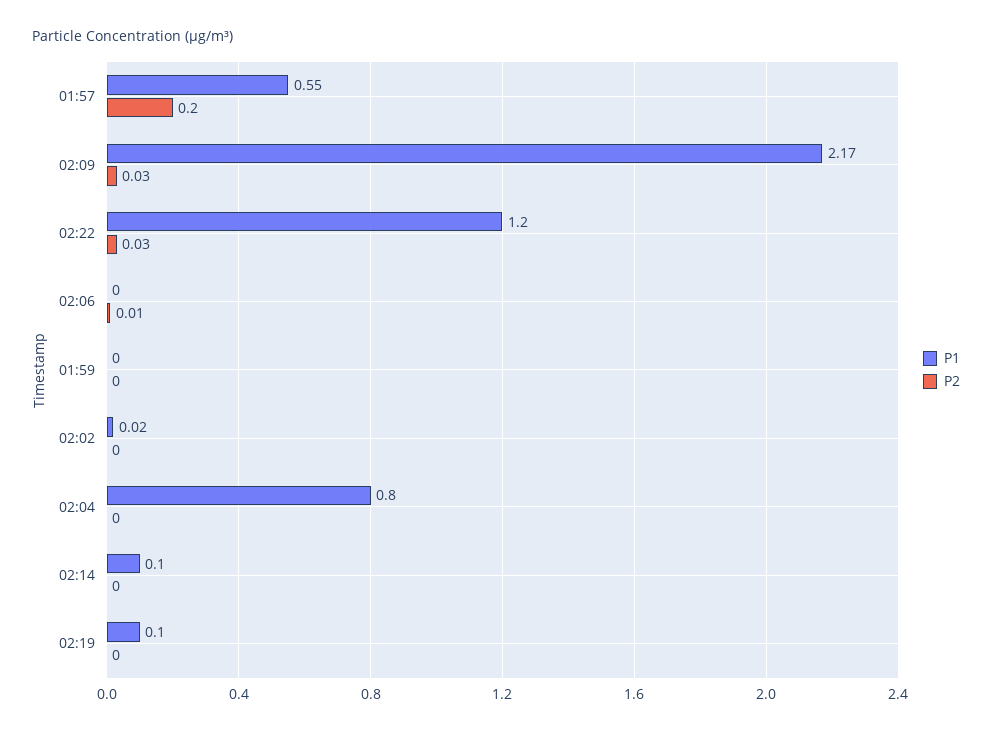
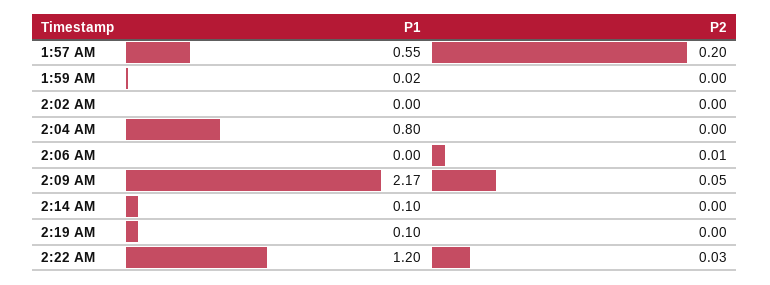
P2, 02:09: 0.03 -> 0.05
P1, 01:59: 0 -> 0.02
P1, 02:02: 0.02 -> 0

